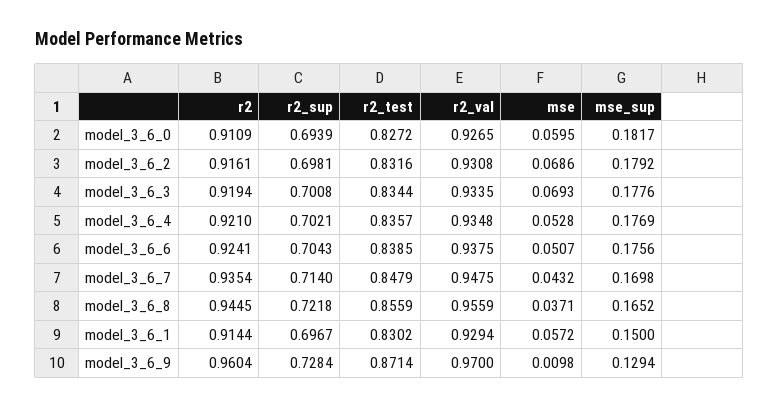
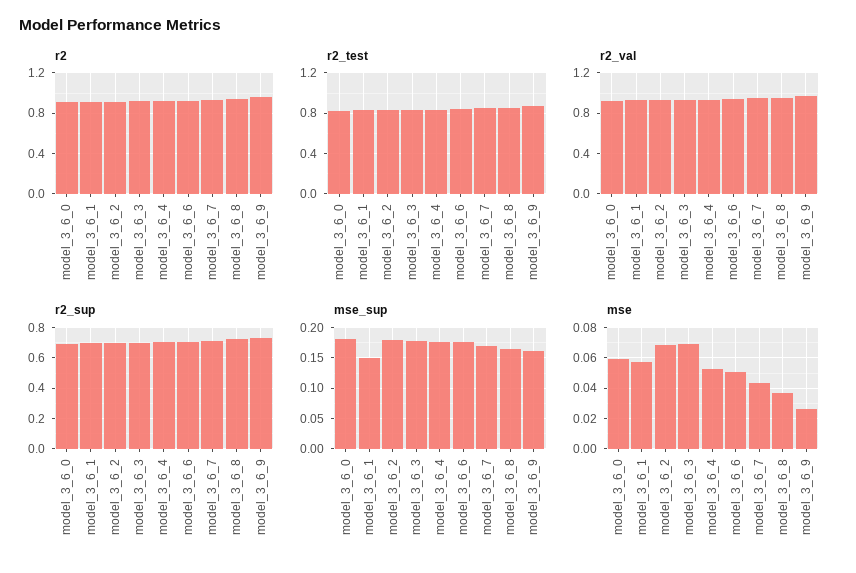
mse, model_3_6_9: 0.0098 -> 0.025
mse_sup, model_3_6_9: 0.1294 -> 0.16

